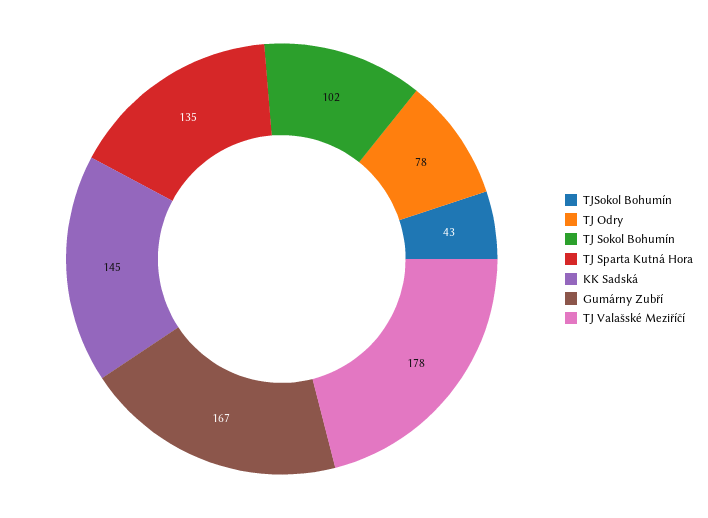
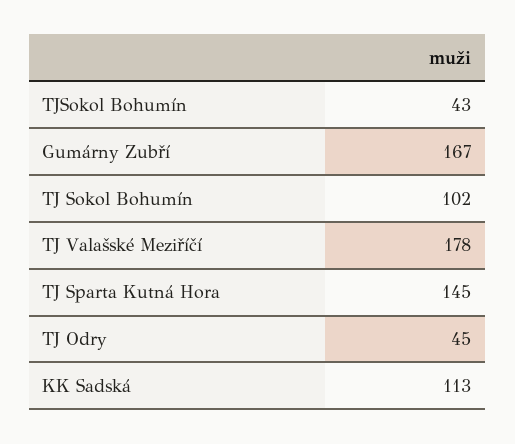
TJ Odry: 78 -> 45
TJ Sparta Kutná Hora: 135 -> 145
KK Sadská: 145 -> 113

